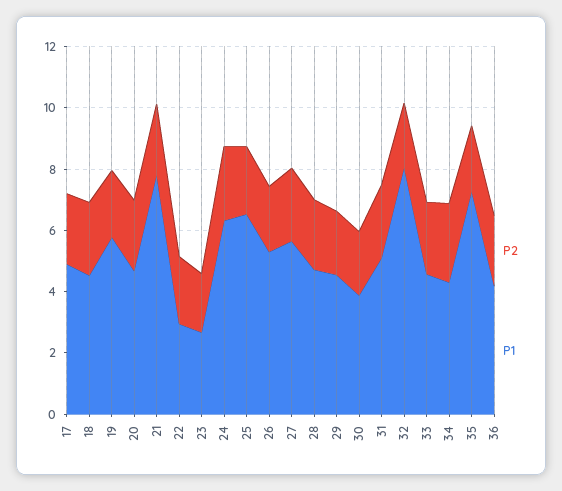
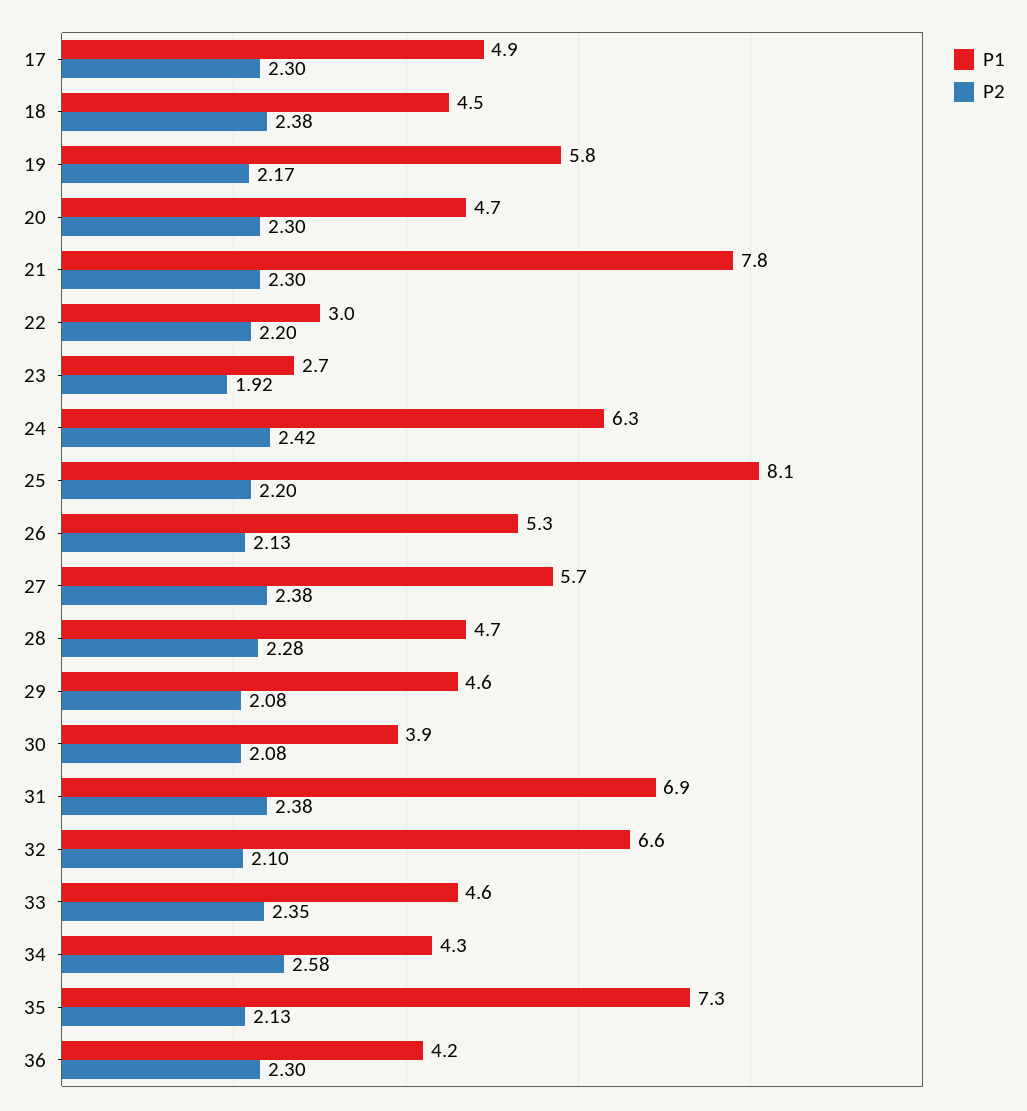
P1, 25: 6.5 -> 8.1
P1, 31: 5 -> 6.9
P1, 32: 8 -> 6.6

